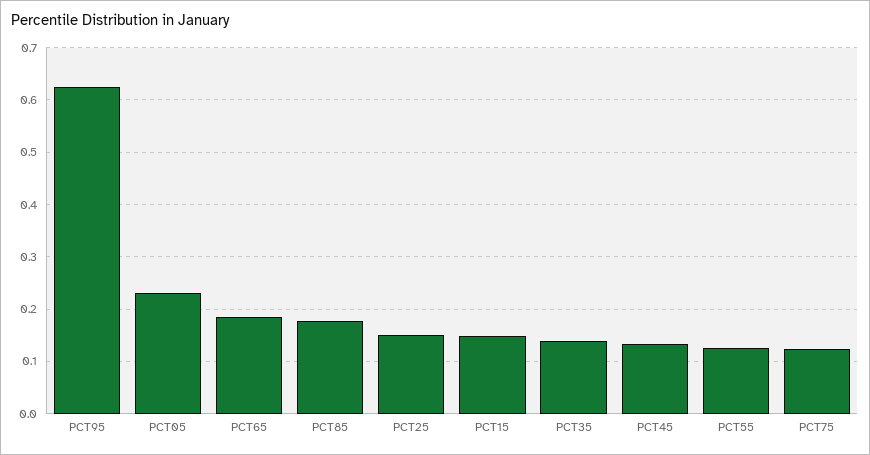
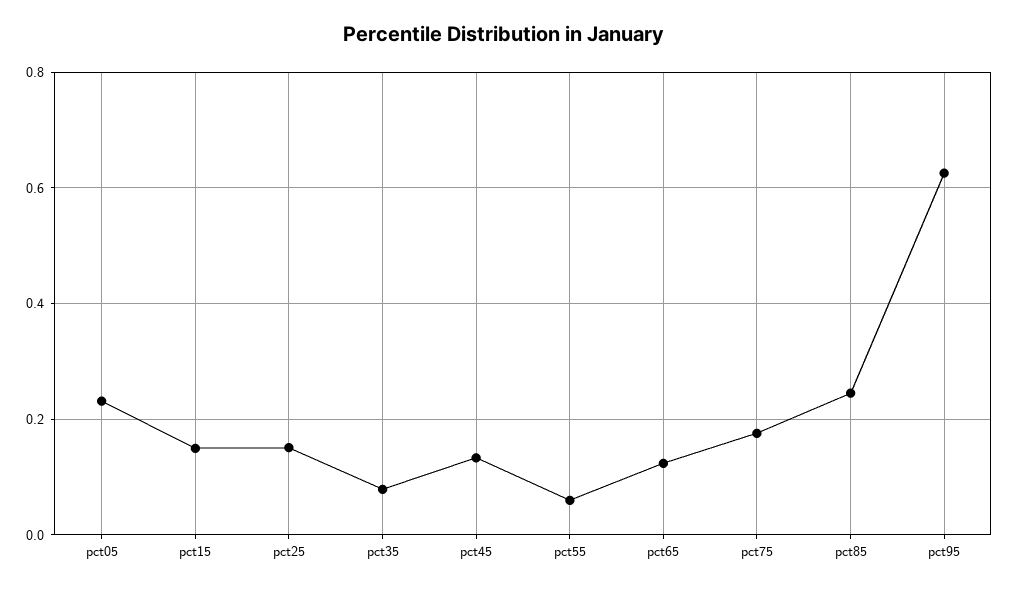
PCT65: 0.18 -> 0.12
PCT85: 0.18 -> 0.24
PCT35: 0.14 -> 0.08
PCT55: 0.12 -> 0.06
PCT75: 0.12 -> 0.18

